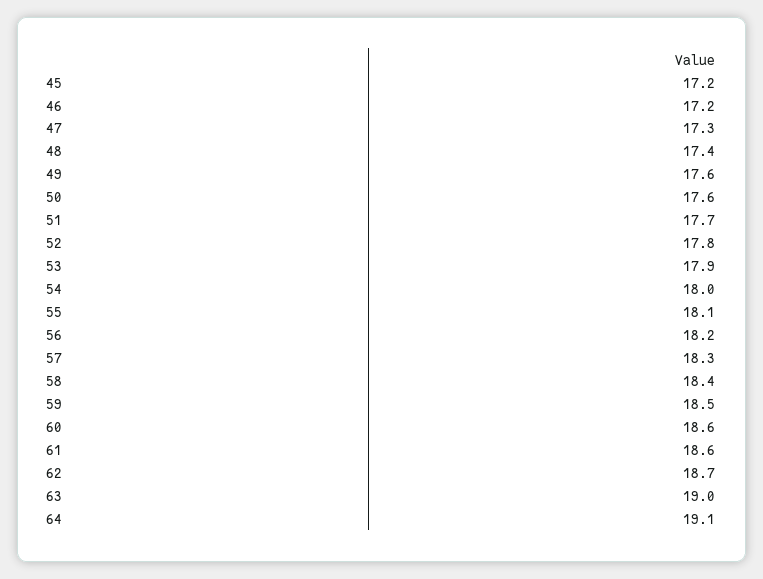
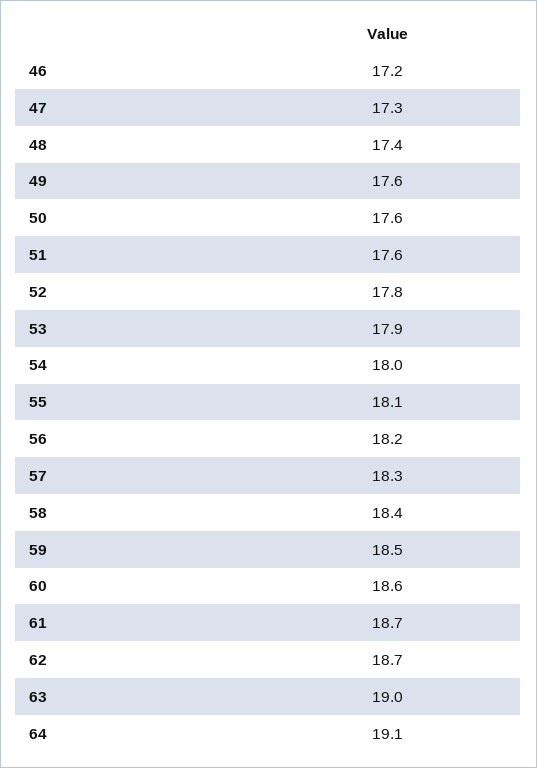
45: 17.2 -> none
51: 17.7 -> 17.6
61: 18.6 -> 18.7

